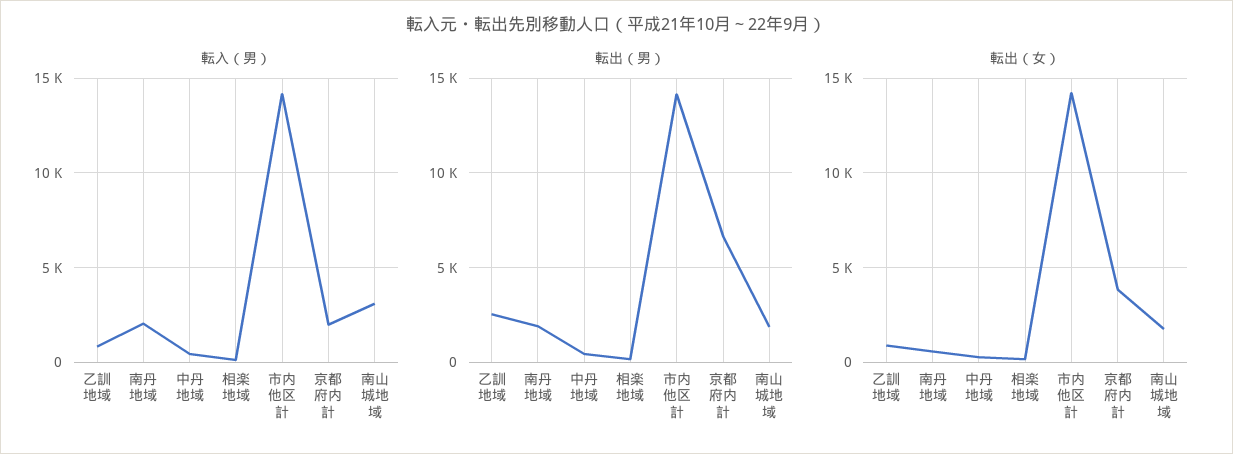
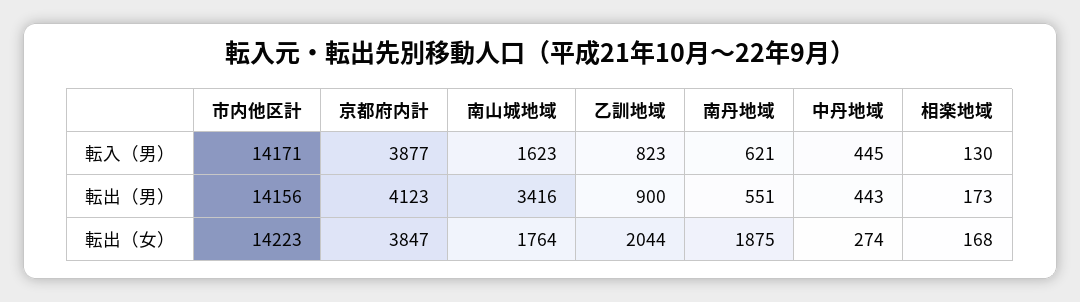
転入（男）, 南丹地域: 2000 -> 621
転入（男）, 京都府内計: 2000 -> 3877
転入（男）, 南山城地域: 3000 -> 1623
転出（男）, 乙訓地域: 2500 -> 900
転出（男）, 南丹地域: 2000 -> 551
転出（男）, 京都府内計: 6500 -> 4123
転出（男）, 南山城地域: 2000 -> 3416
転出（女）, 乙訓地域: 1000 -> 2044
転出（女）, 南丹地域: 500 -> 1875

